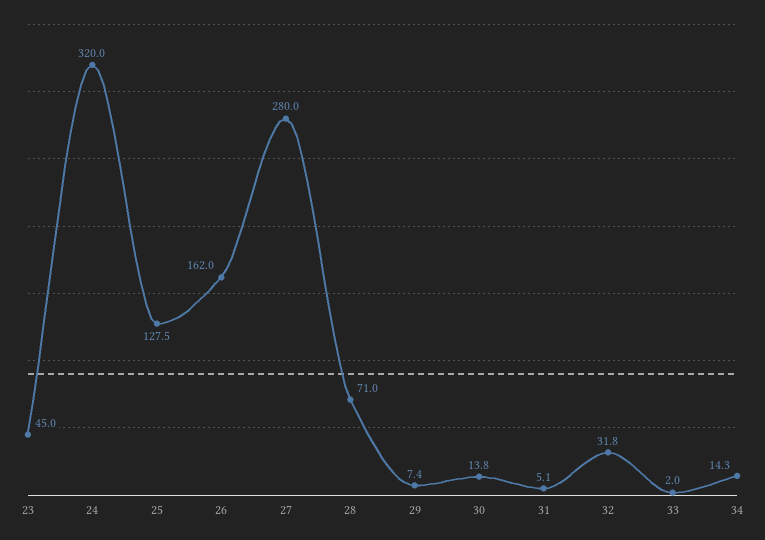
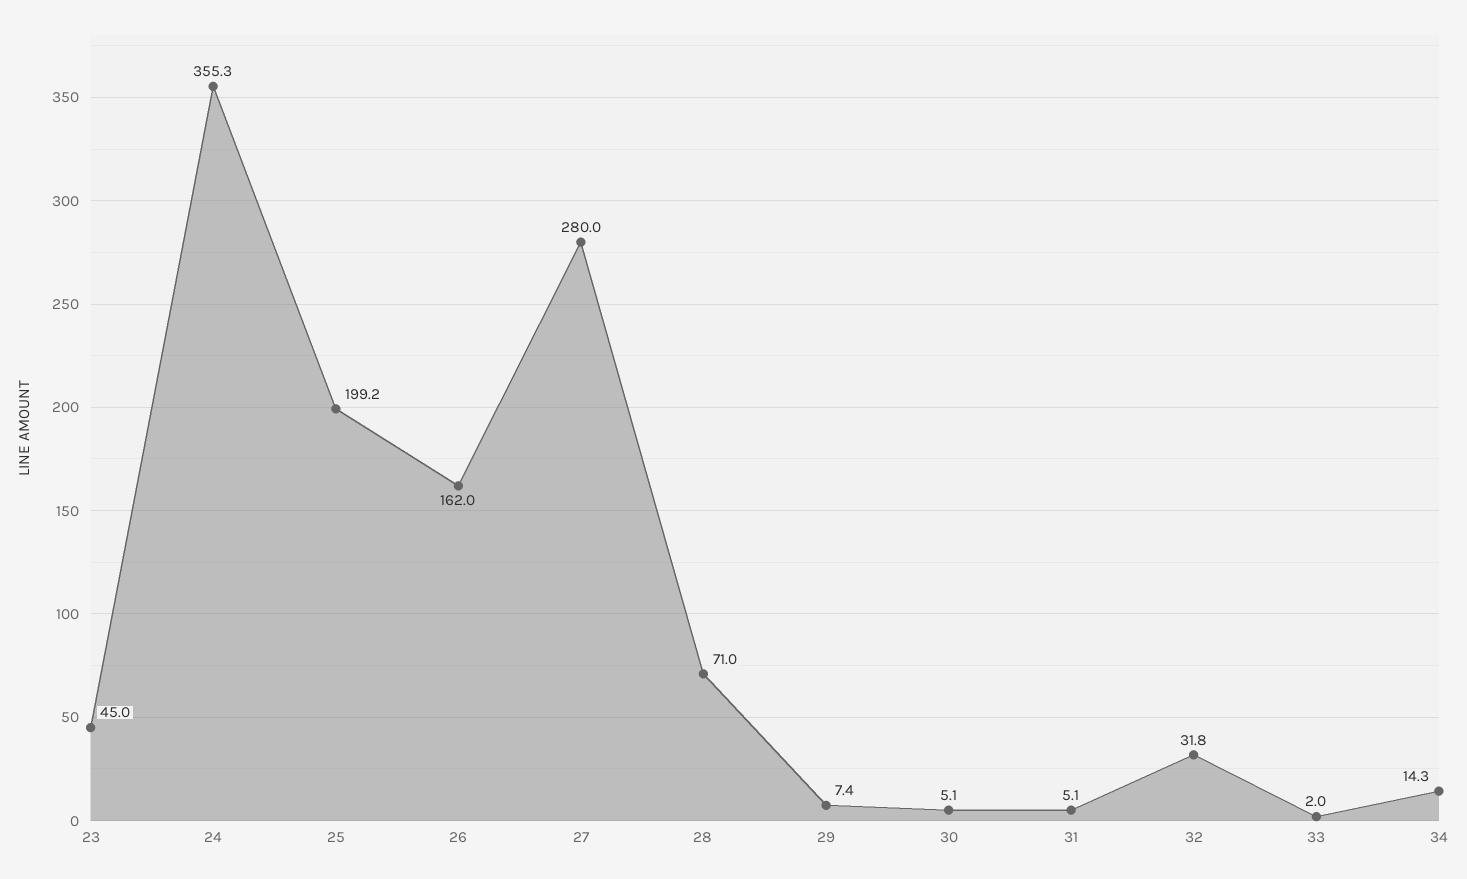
24: 320 -> 355.3
25: 127.5 -> 199.2
30: 13.8 -> 5.1

